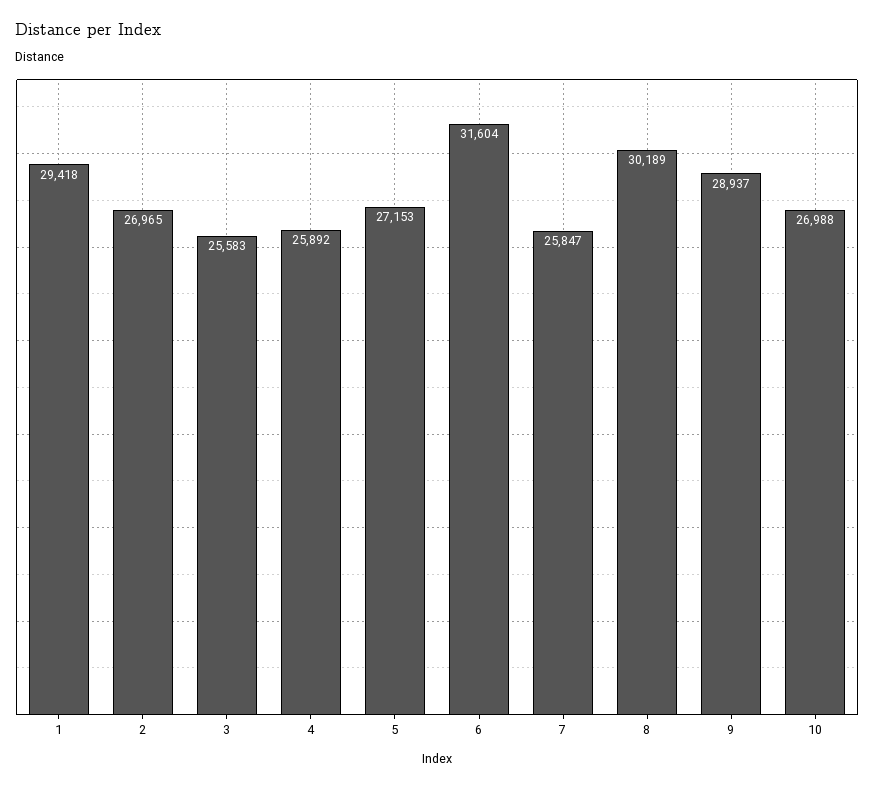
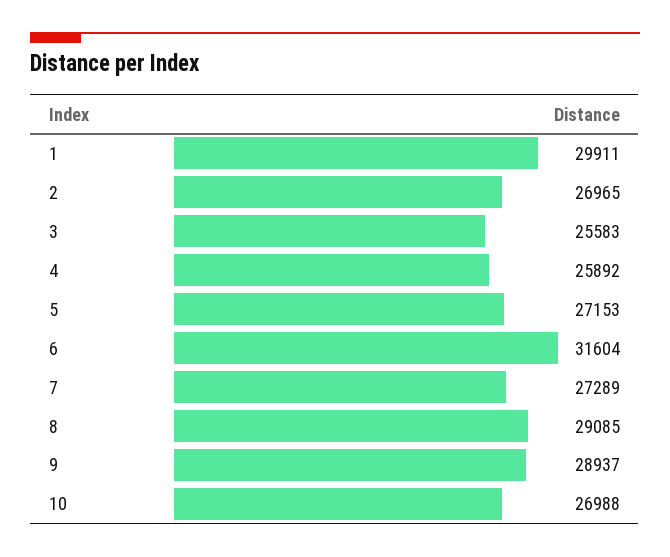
1: 29418 -> 29911
7: 25847 -> 27289
8: 30189 -> 29085

